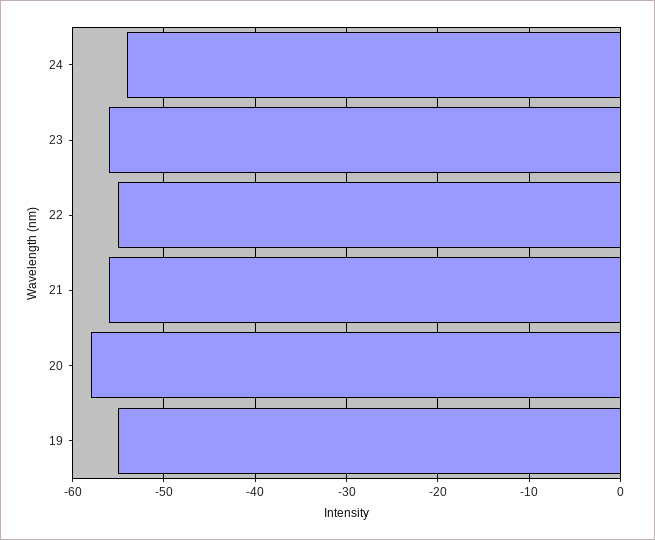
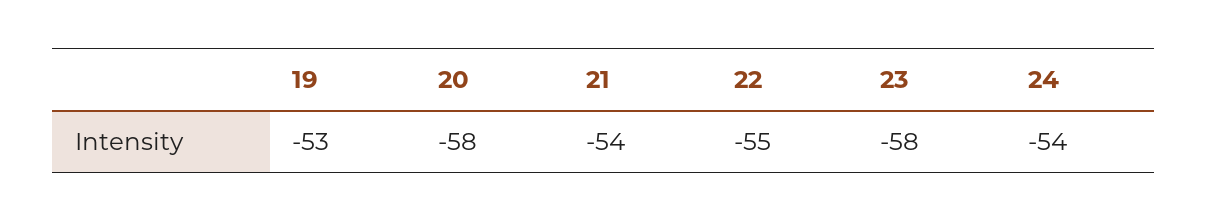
23: -56 -> -58
21: -56 -> -54
19: -55 -> -53

